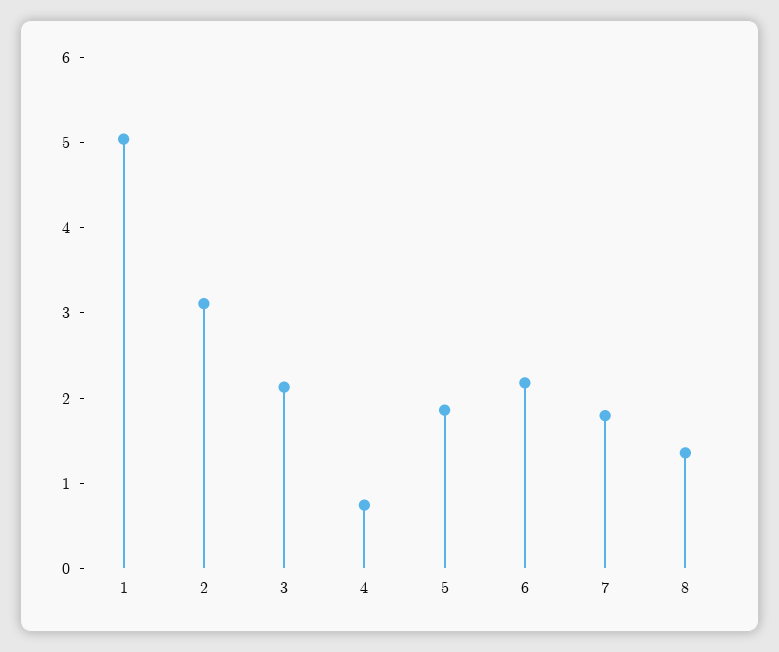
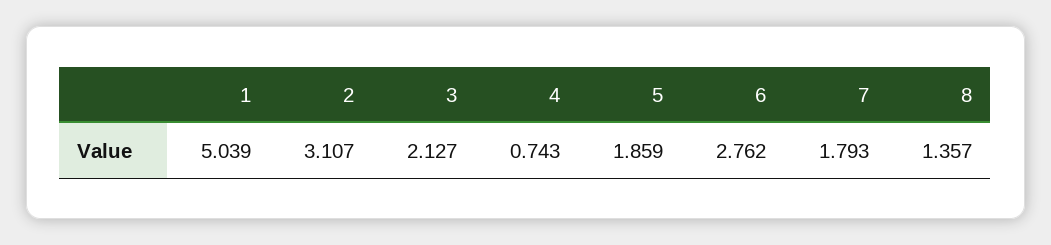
6: 2.2 -> 2.762

